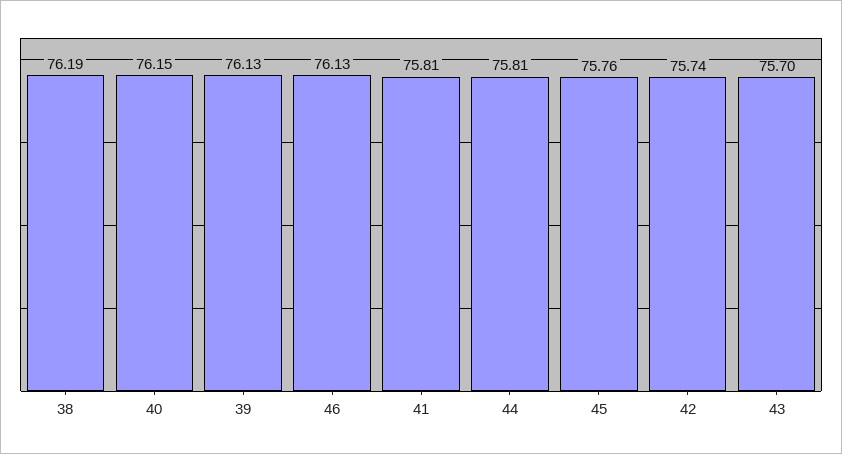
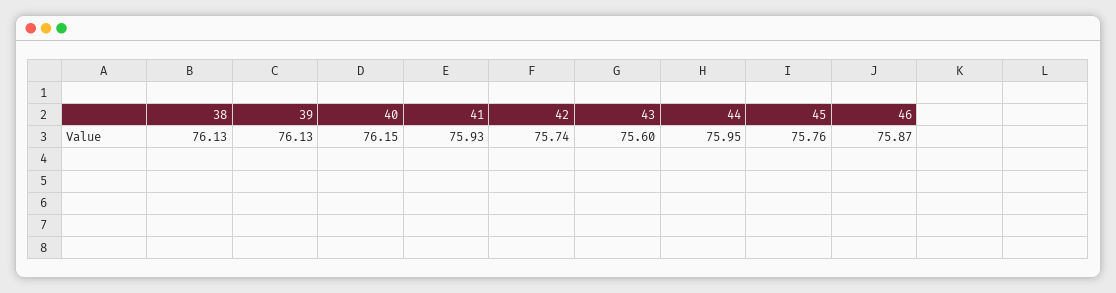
38: 76.19 -> 76.13
46: 76.13 -> 75.87
41: 75.81 -> 75.93
44: 75.81 -> 75.95
43: 75.7 -> 75.6

